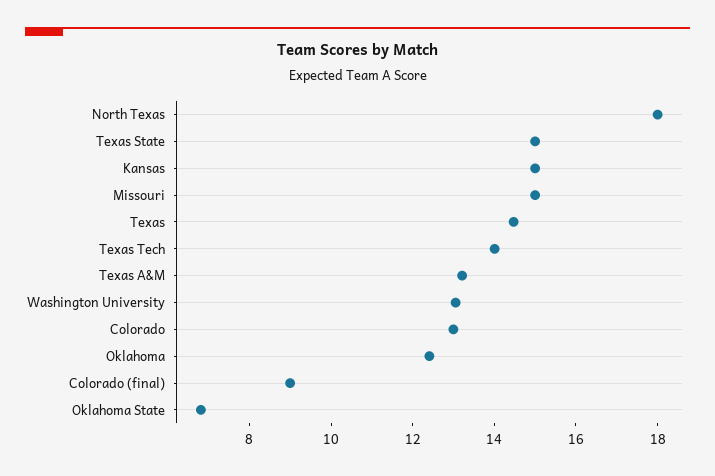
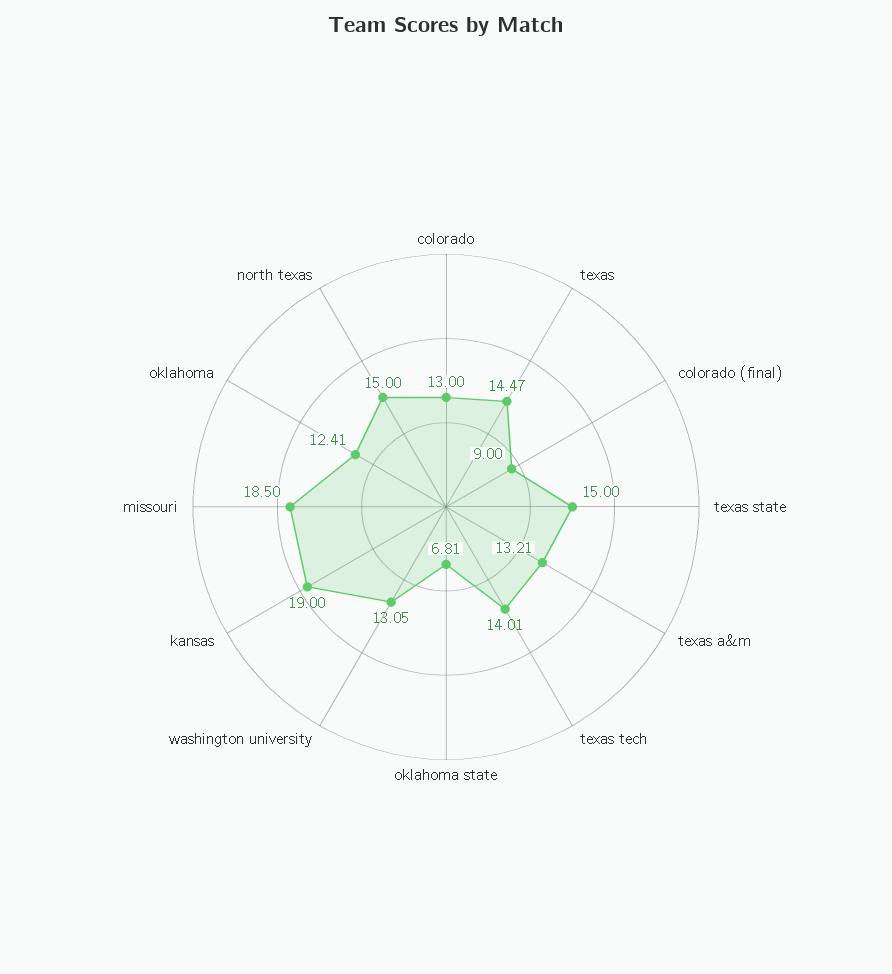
North Texas: 18 -> 15
Kansas: 15 -> 19
Missouri: 15 -> 18.5

